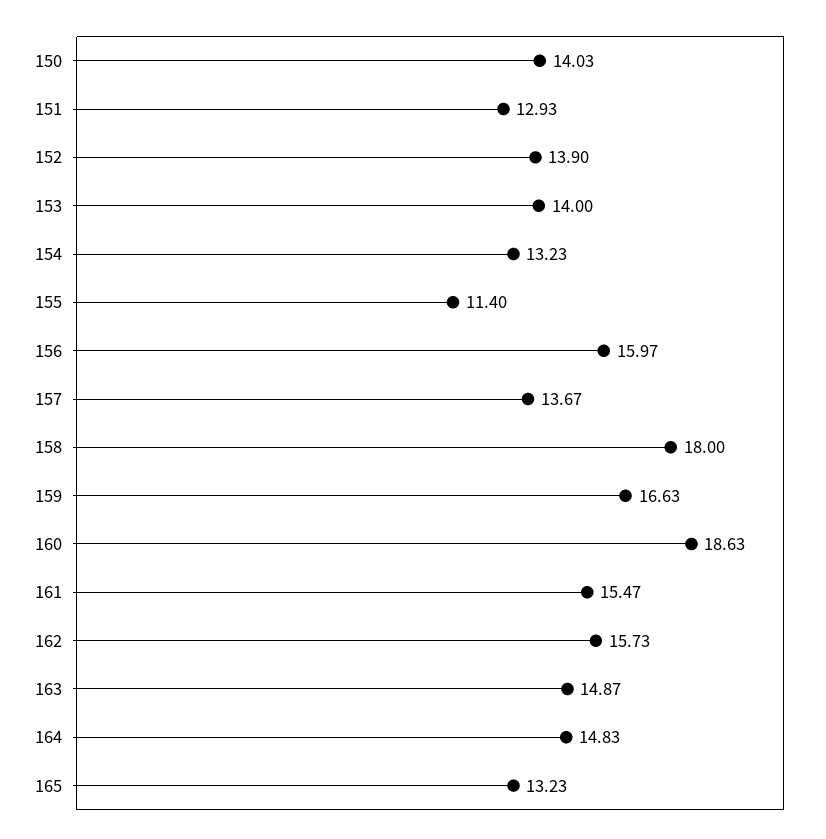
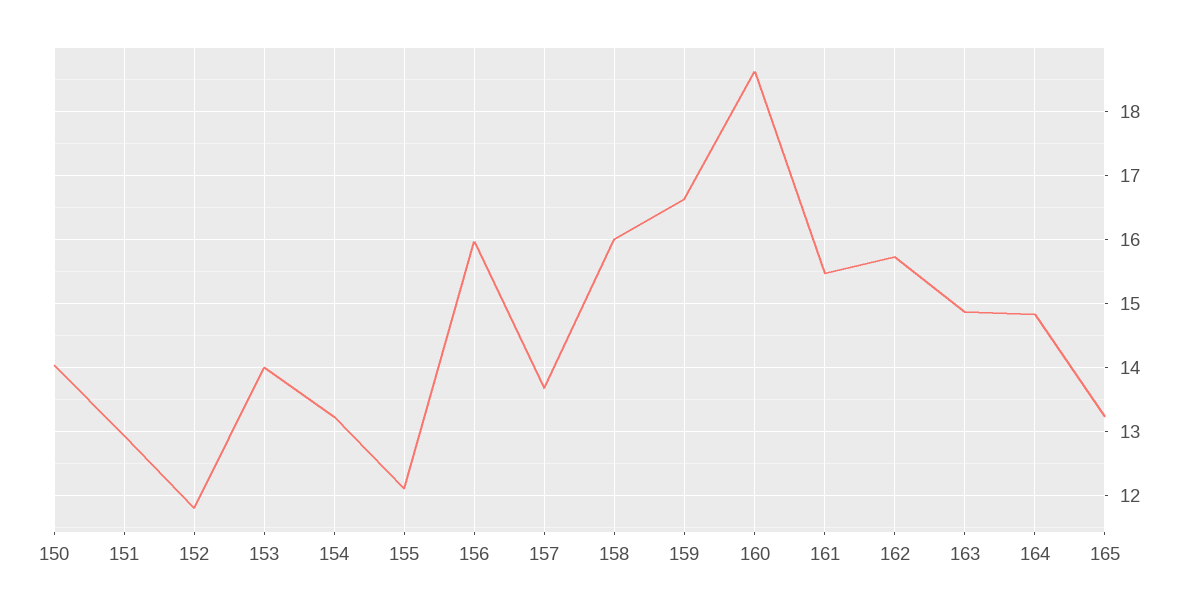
152: 13.9 -> 11.8
155: 11.4 -> 12.1
158: 18 -> 16

